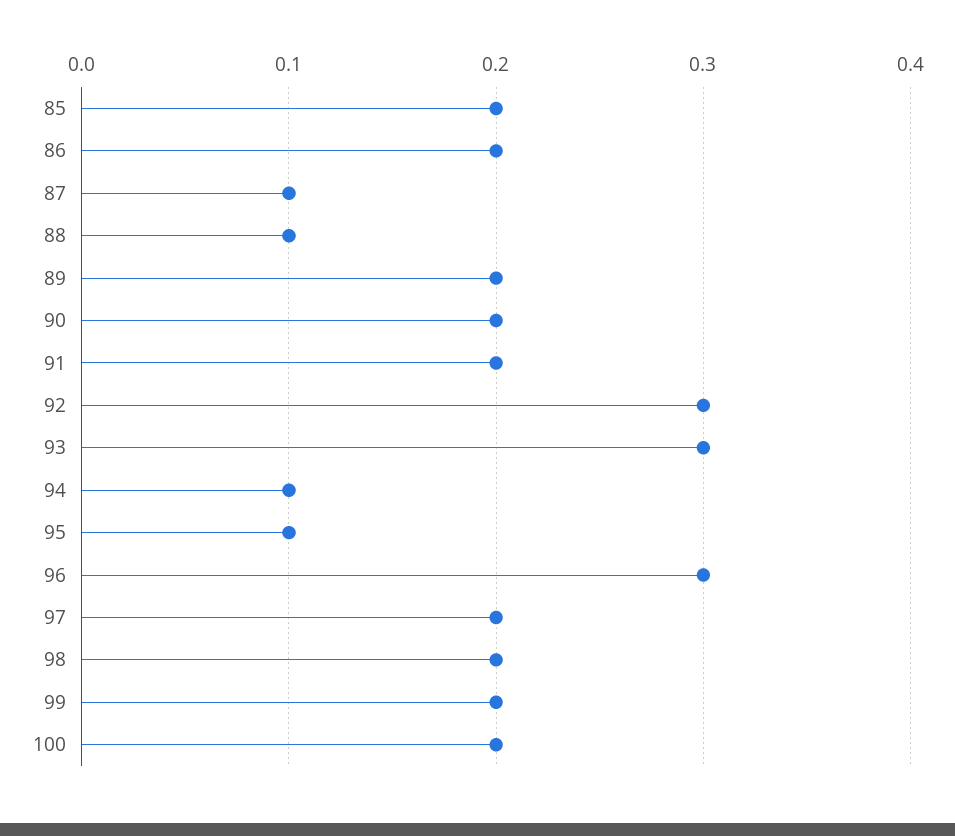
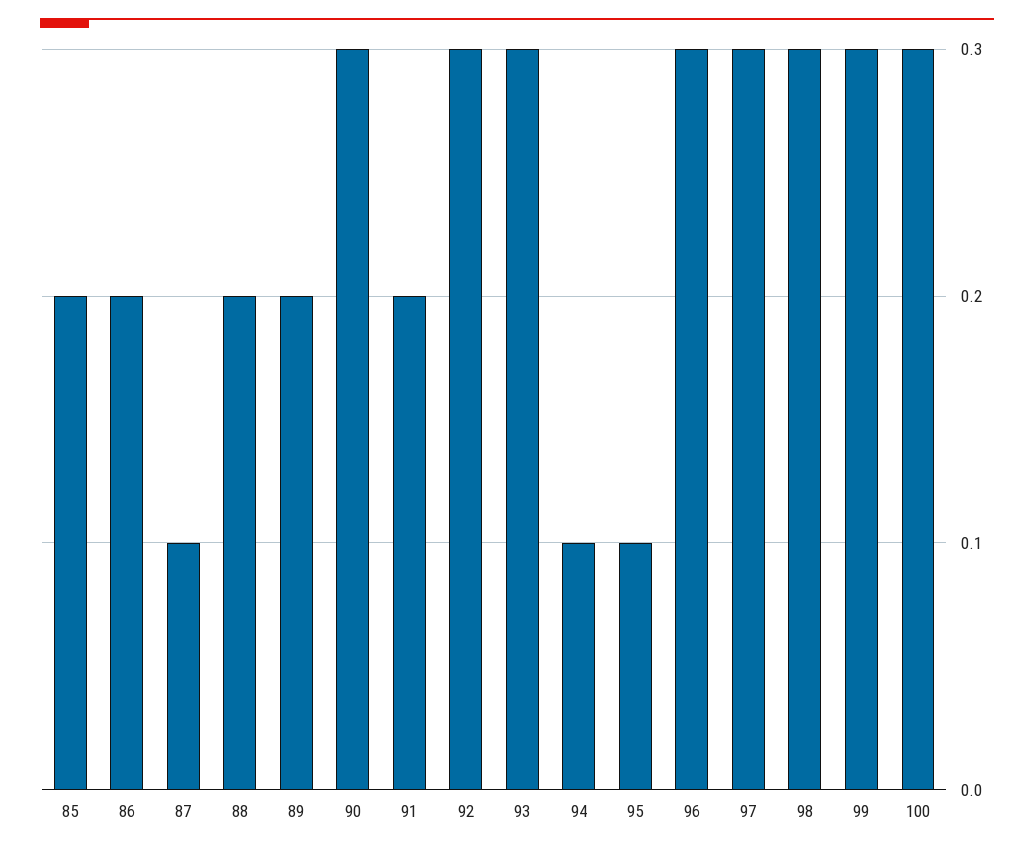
88: 0.1 -> 0.2
90: 0.2 -> 0.3
97: 0.2 -> 0.3
98: 0.2 -> 0.3
99: 0.2 -> 0.3
100: 0.2 -> 0.3

